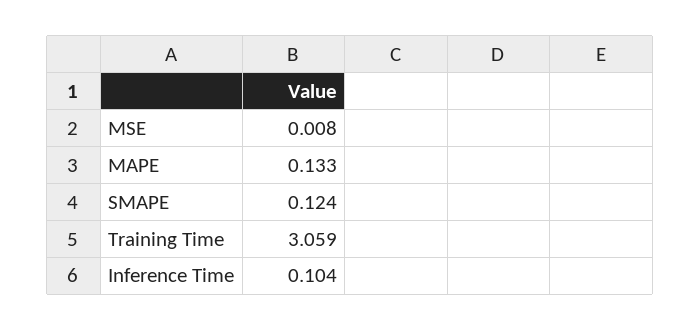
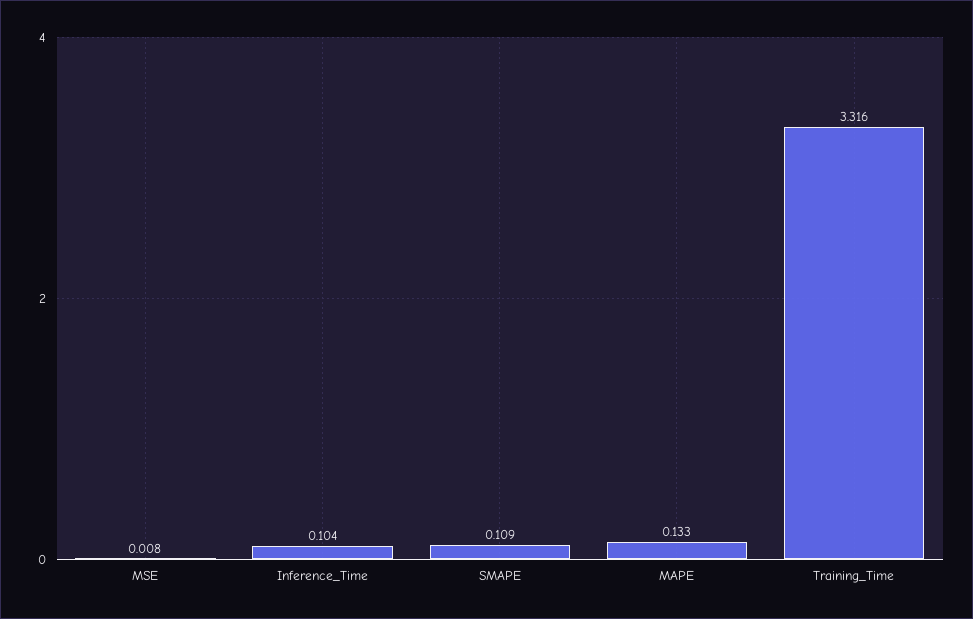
SMAPE: 0.124 -> 0.109
Training Time: 3.059 -> 3.316

